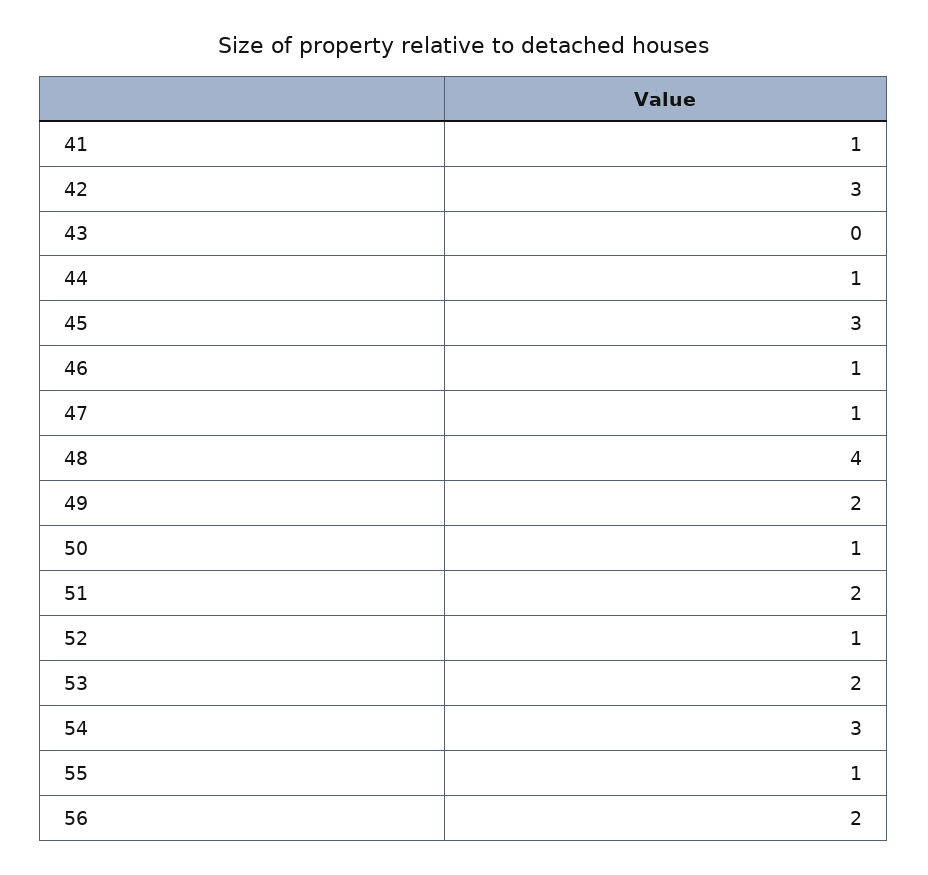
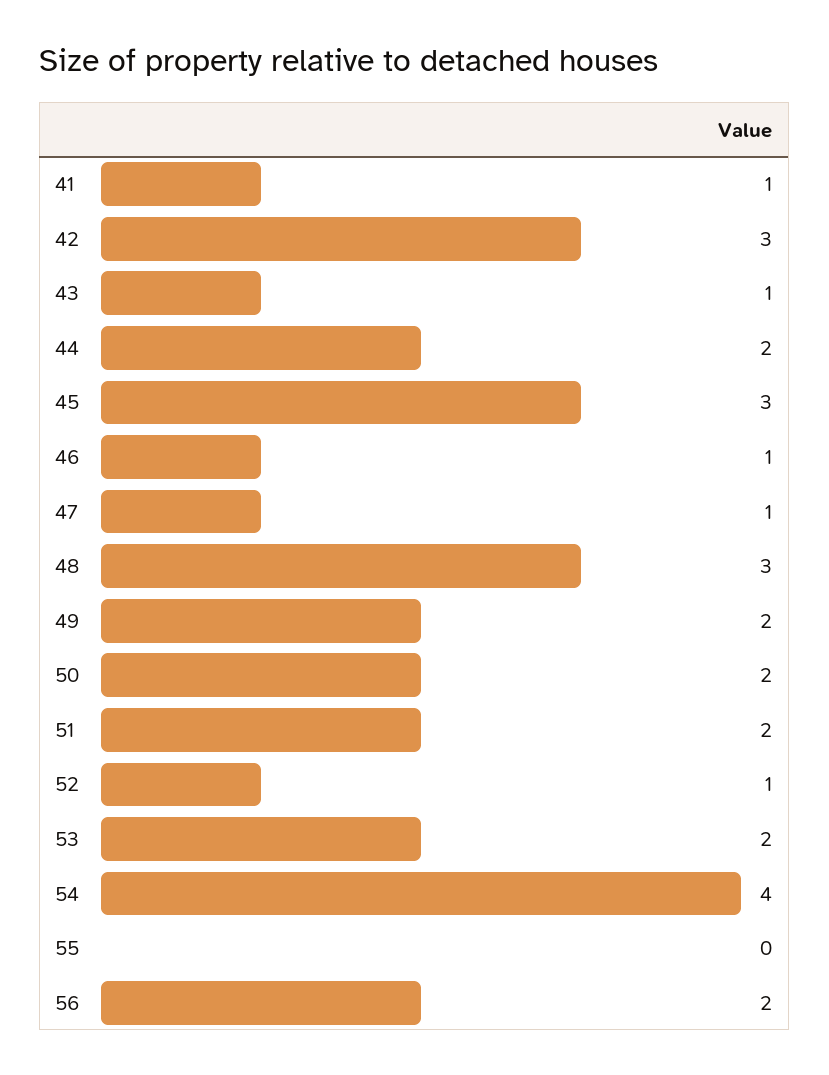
43: 0 -> 1
44: 1 -> 2
48: 4 -> 3
50: 1 -> 2
54: 3 -> 4
55: 1 -> 0

